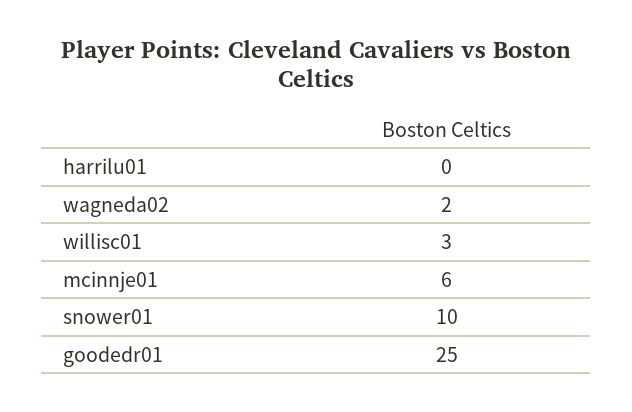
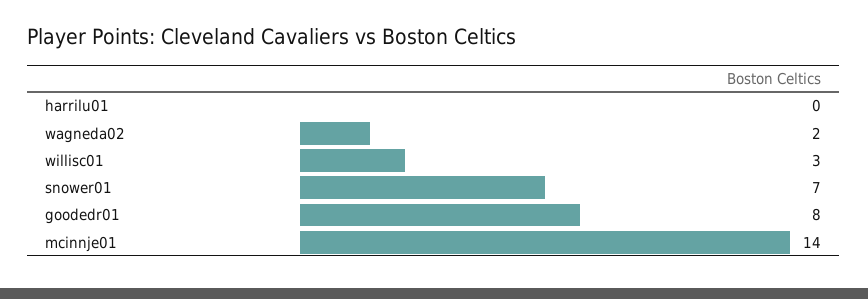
mcinnje01: 6 -> 14
snower01: 10 -> 7
goodedr01: 25 -> 8

